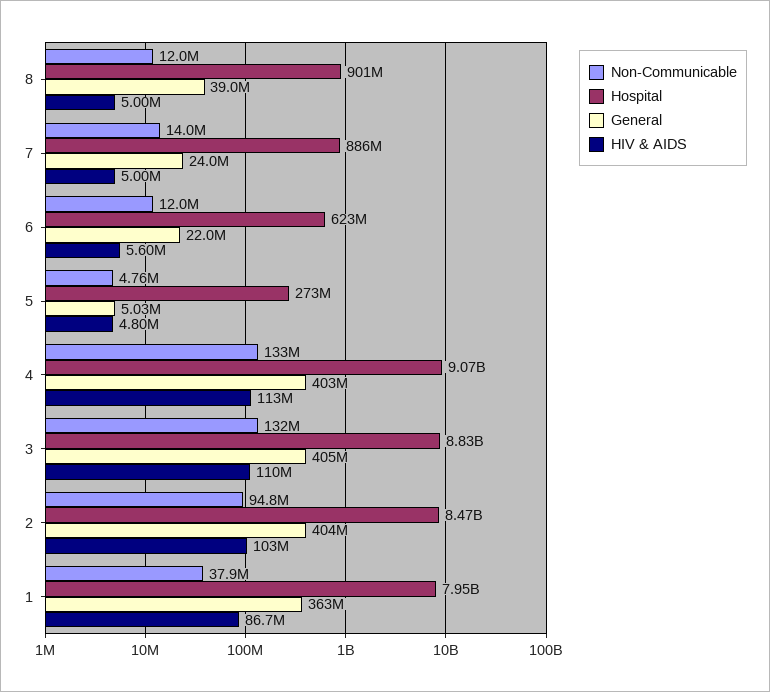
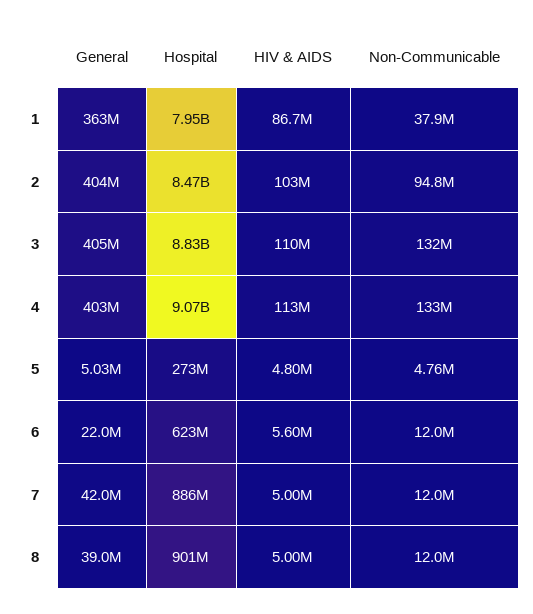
Non-Communicable, 7: 14000000 -> 12000000
General, 7: 24000000 -> 42000000

